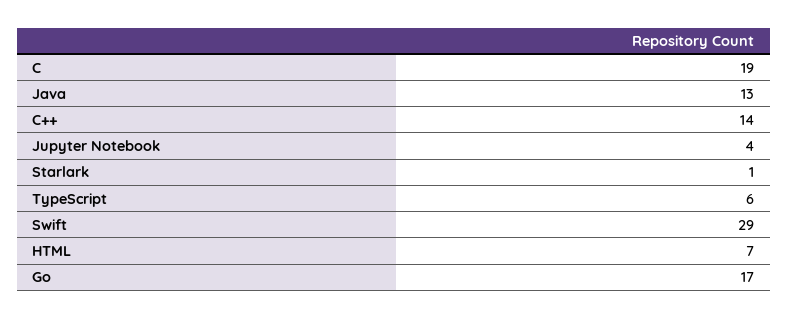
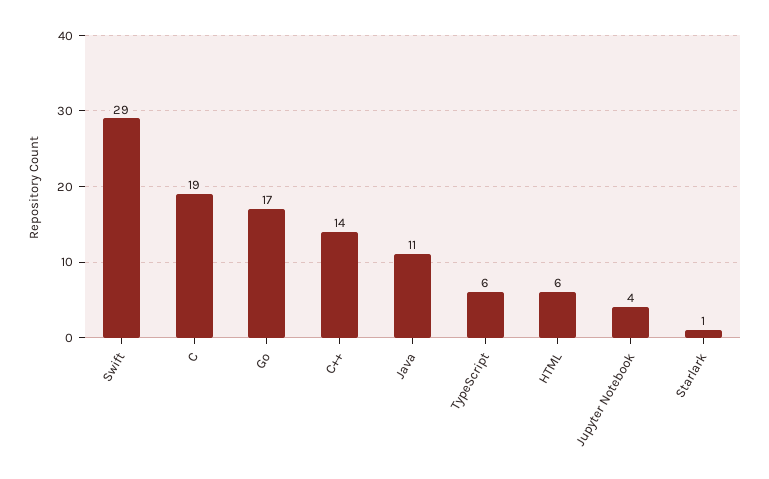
Java: 13 -> 11
HTML: 7 -> 6

